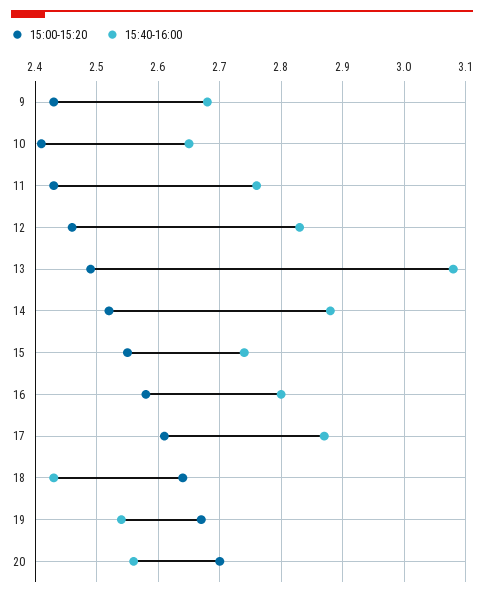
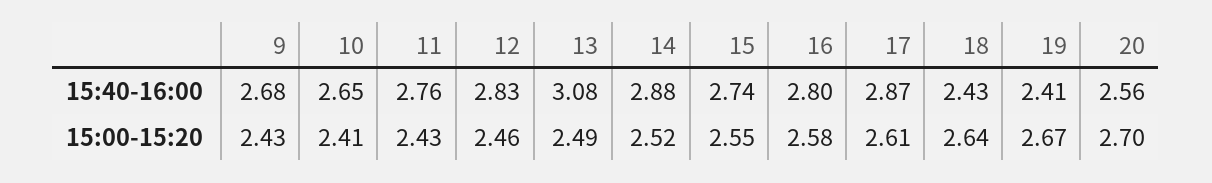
15:40-16:00, 19: 2.54 -> 2.41

